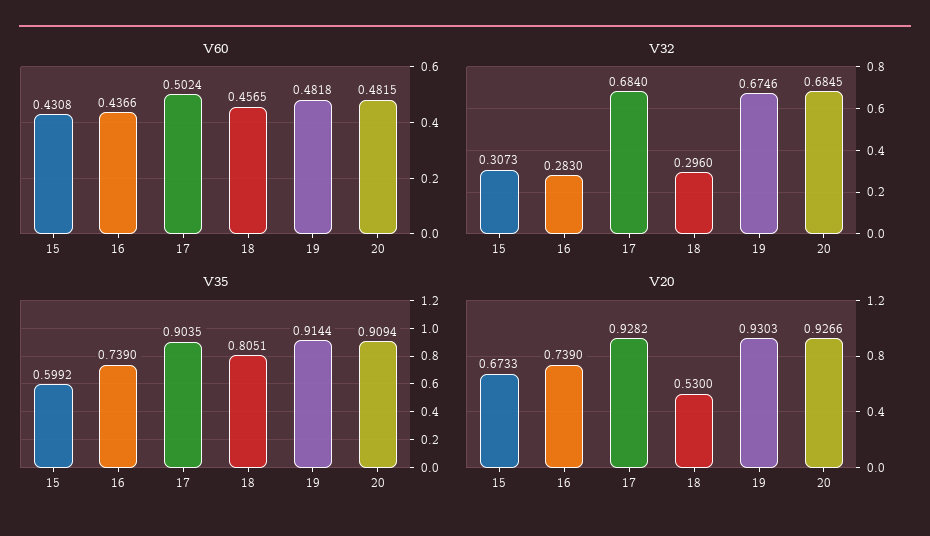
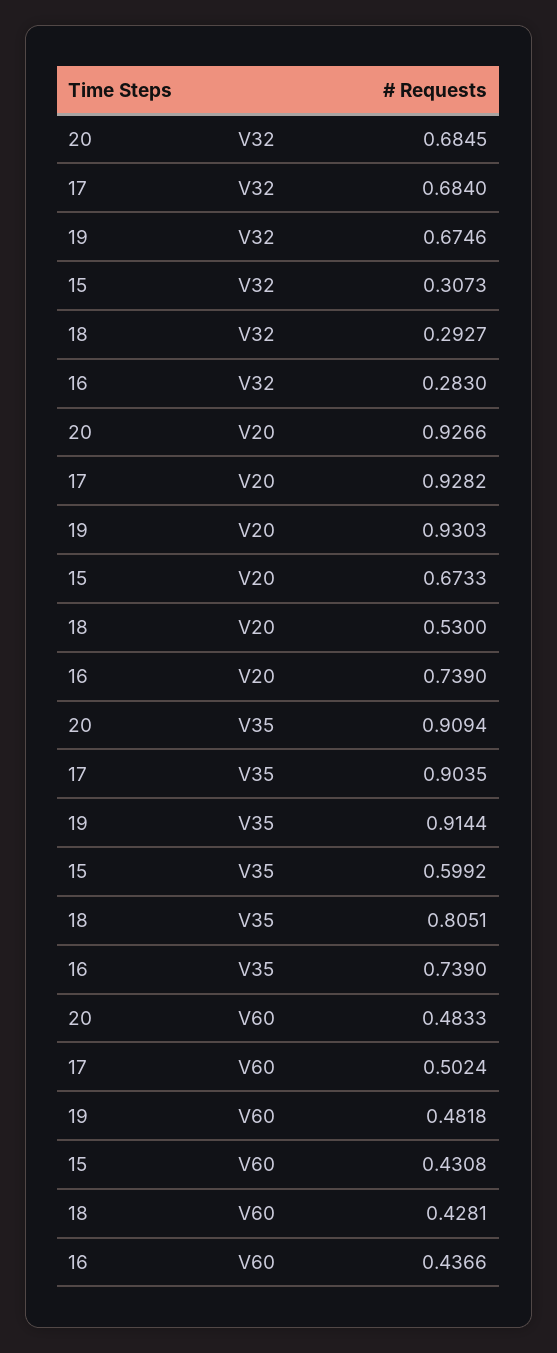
V60, 18: 0.4565 -> 0.4281
V60, 20: 0.4815 -> 0.4833
V32, 18: 0.296 -> 0.2927

